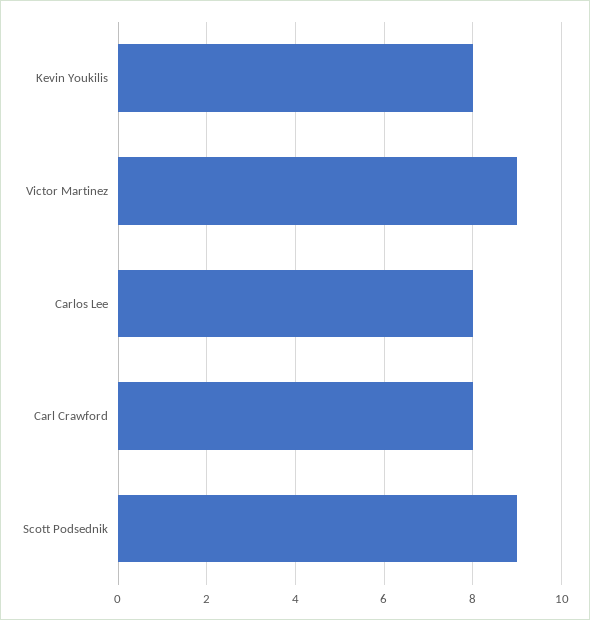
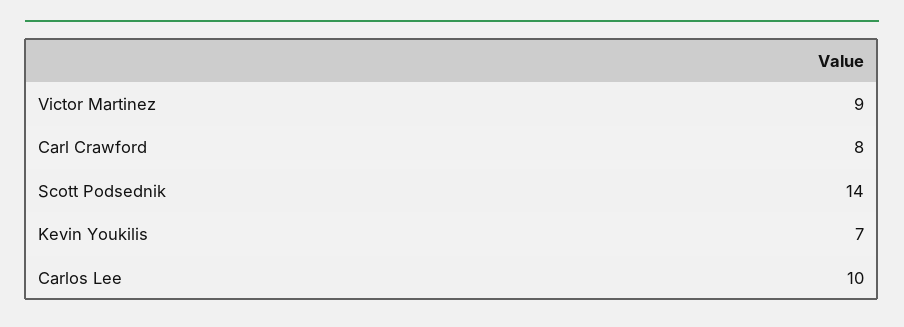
Kevin Youkilis: 8 -> 7
Carlos Lee: 8 -> 10
Scott Podsednik: 9 -> 14

